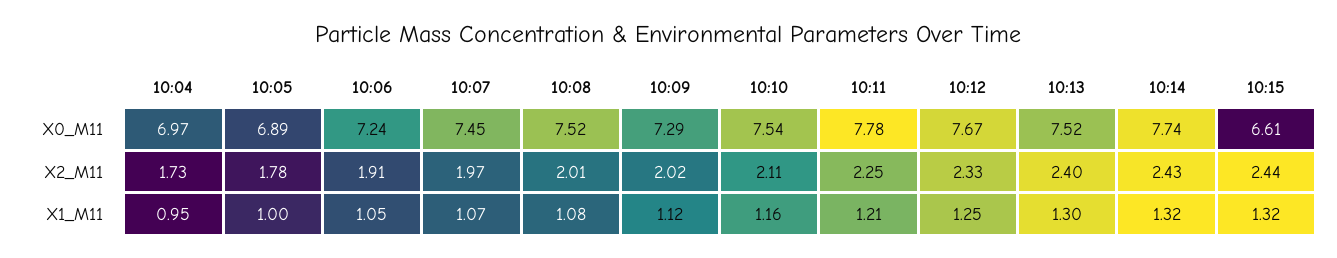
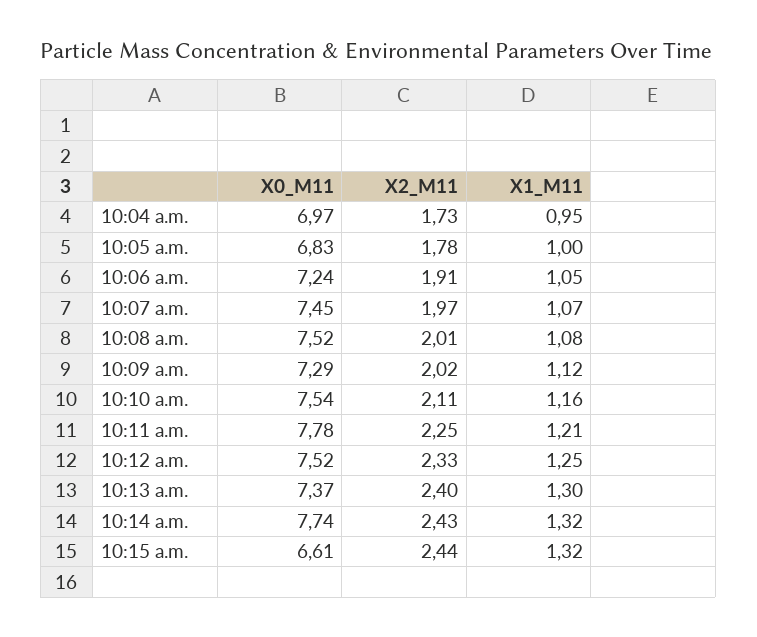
10:05, X0_M11: 6.89 -> 6.83
10:12, X0_M11: 7.67 -> 7.52
10:13, X0_M11: 7.52 -> 7.37

